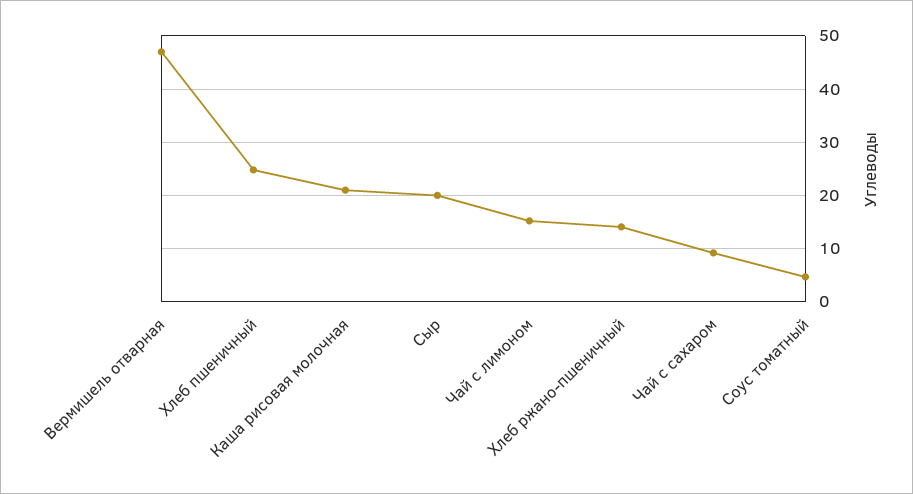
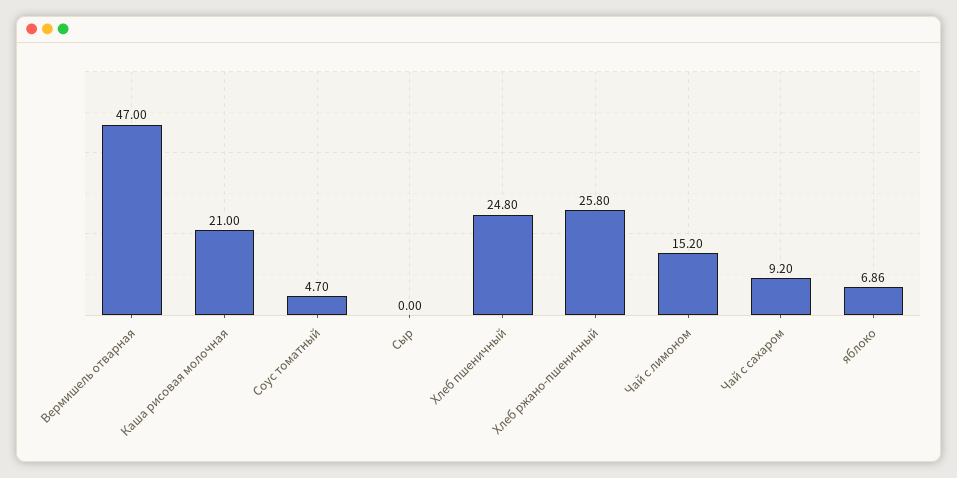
Сыр: 20 -> 0
Хлеб ржано-пшеничный: 14 -> 25.8
яблоко: none -> 6.86

